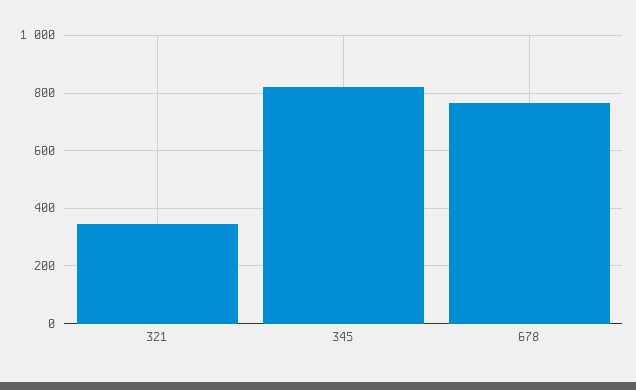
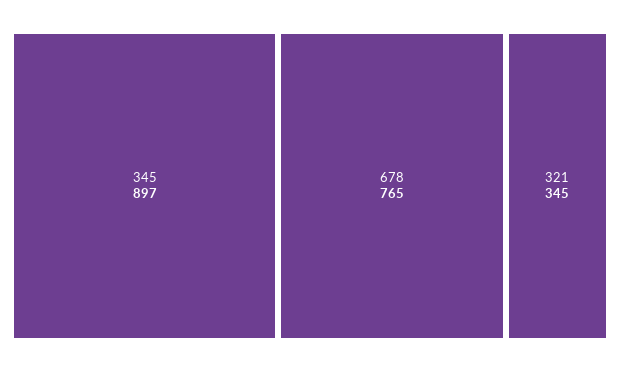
345: 825 -> 897

